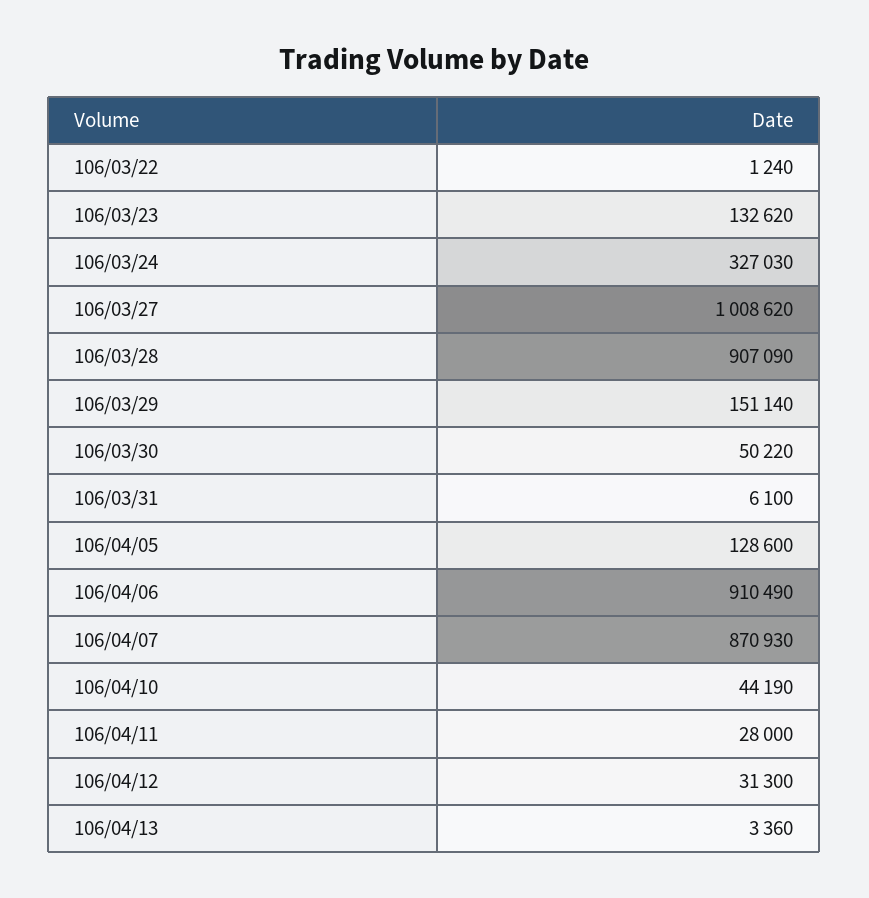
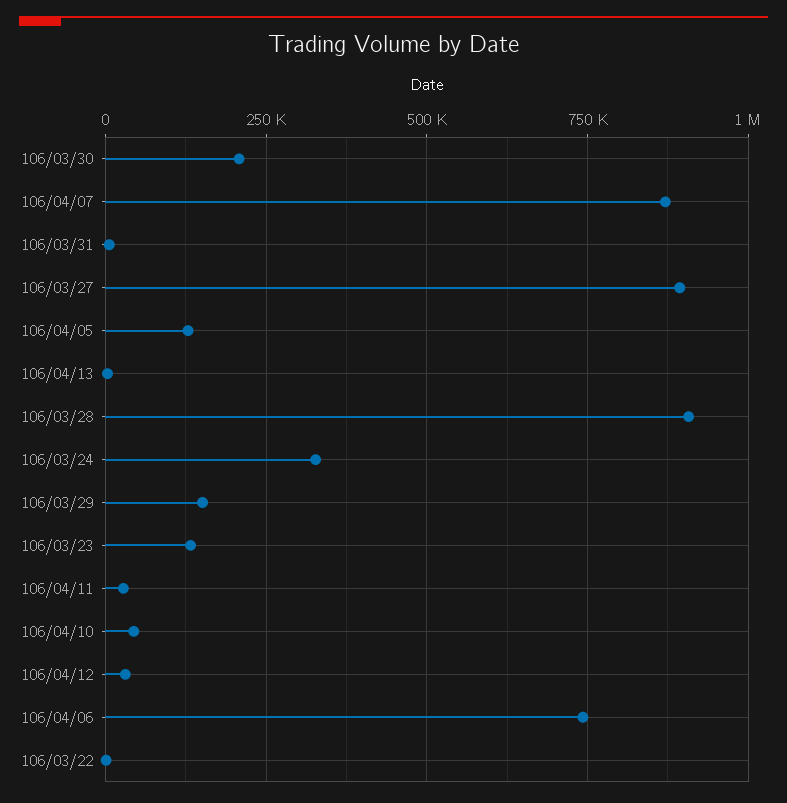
106/03/27: 1008620 -> 900000
106/03/30: 50220 -> 200000
106/04/06: 910490 -> 750000

